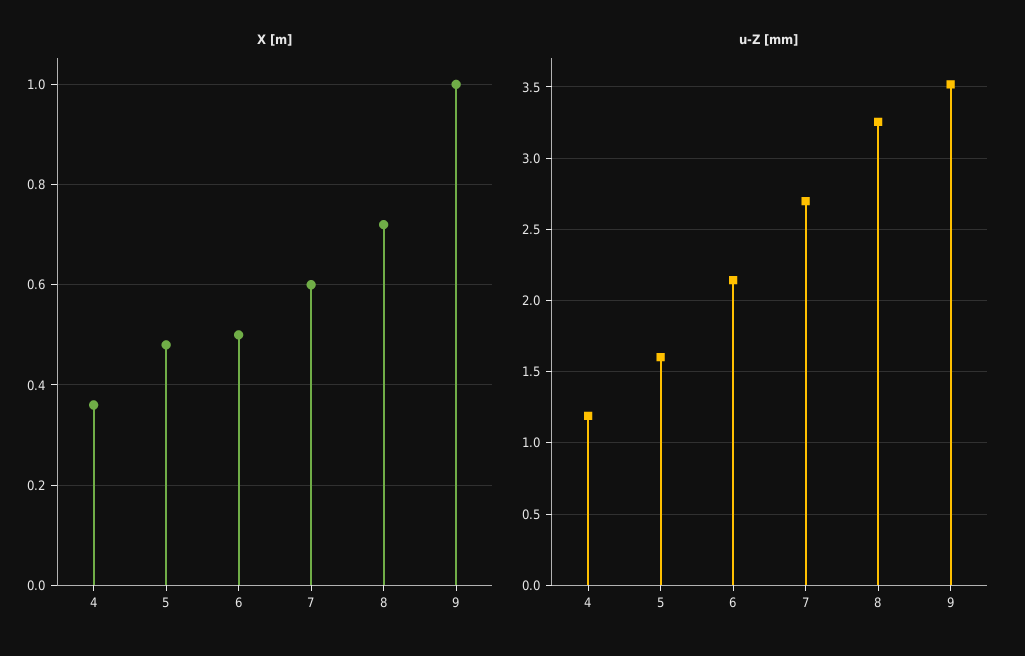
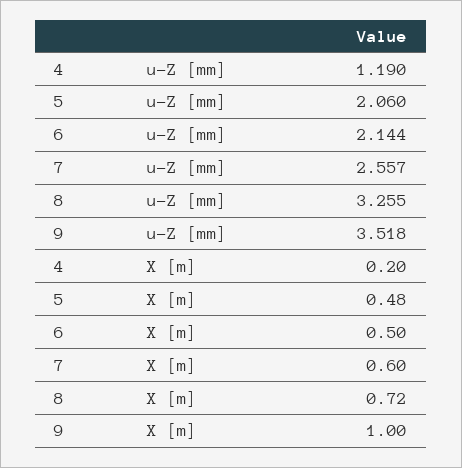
X [m], 4: 0.35 -> 0.2
u-Z [mm], 5: 1.6 -> 2.06
u-Z [mm], 7: 2.7 -> 2.557

